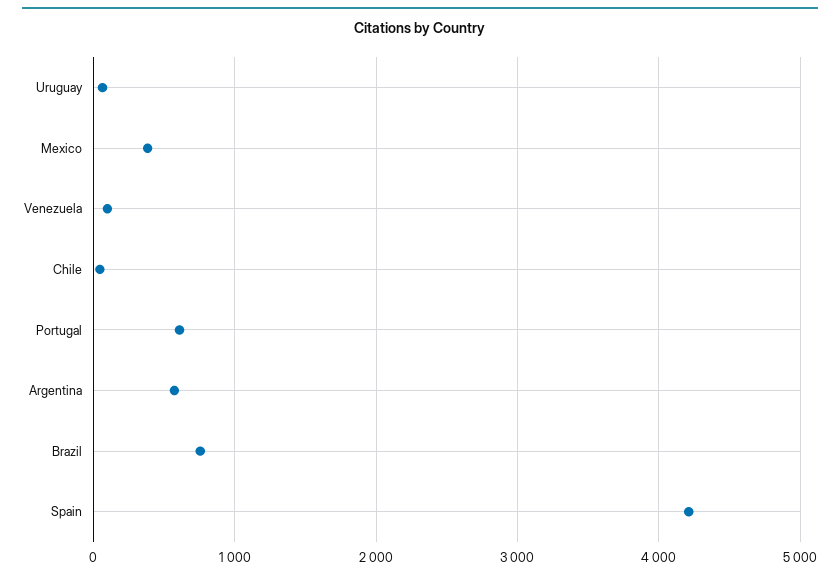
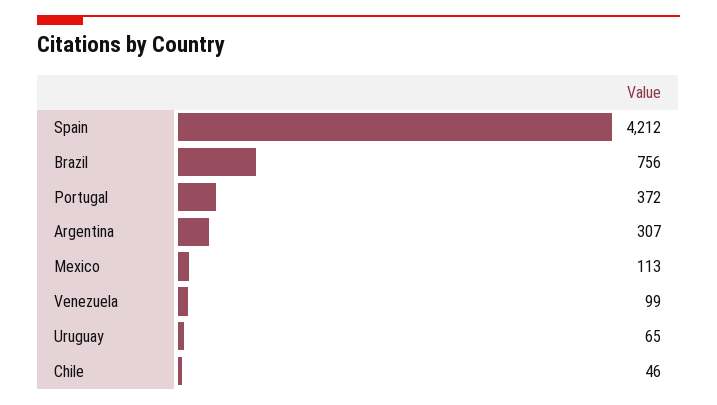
Mexico: 400 -> 113
Portugal: 600 -> 372
Argentina: 600 -> 307

